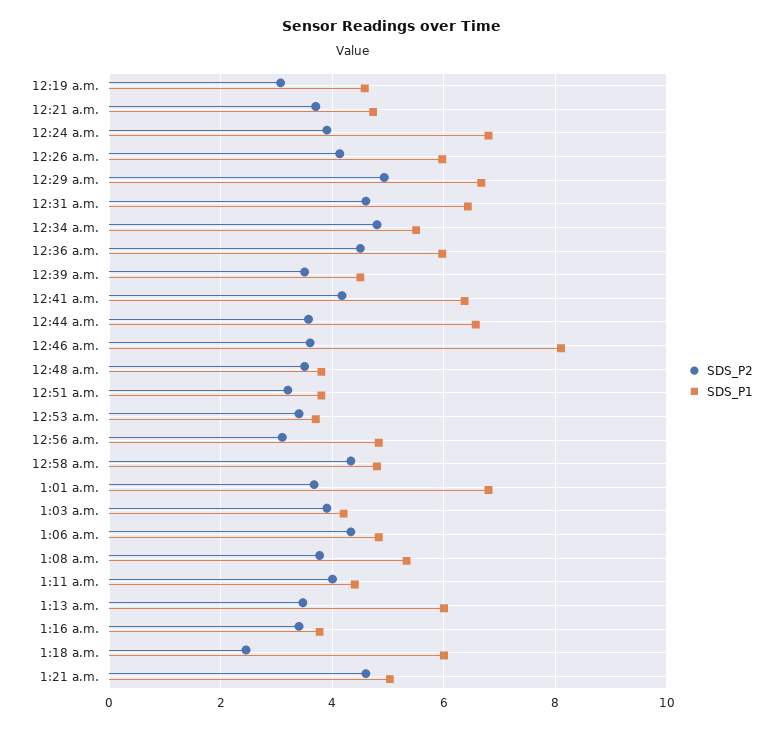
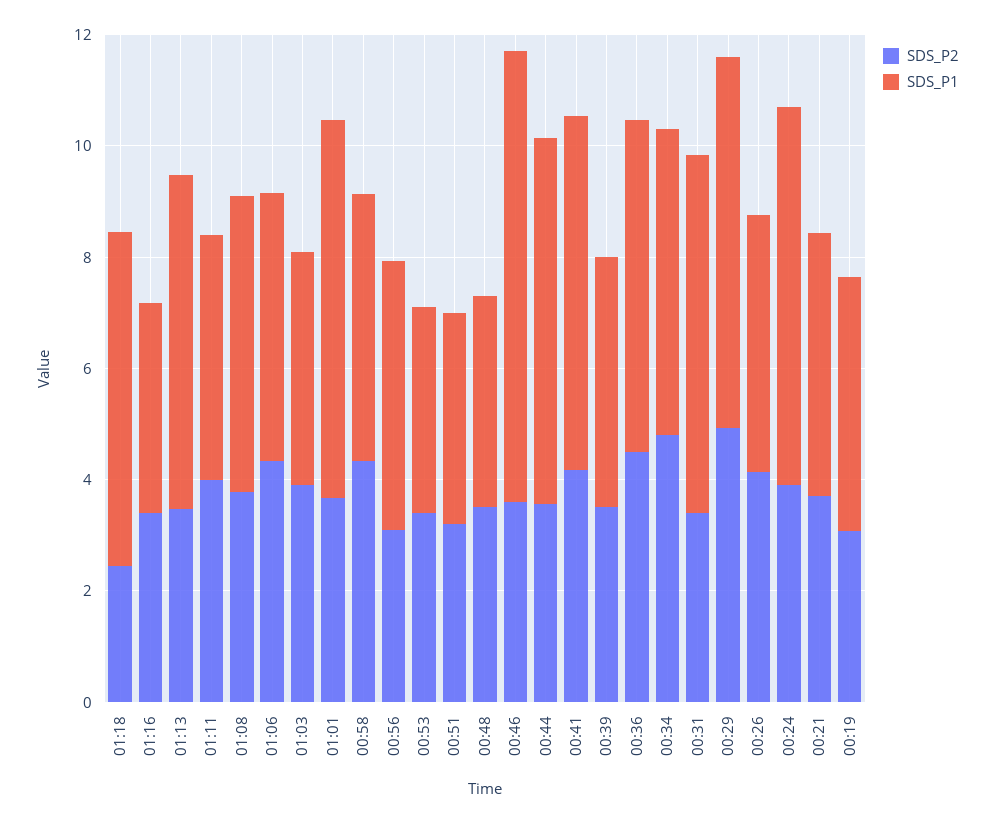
SDS_P1, 12:26 a.m.: 6 -> 4.5
SDS_P2, 12:31 a.m.: 4.6 -> 3.5
SDS_P2, 1:21 a.m.: 4.6 -> none
SDS_P1, 1:21 a.m.: 5 -> none

